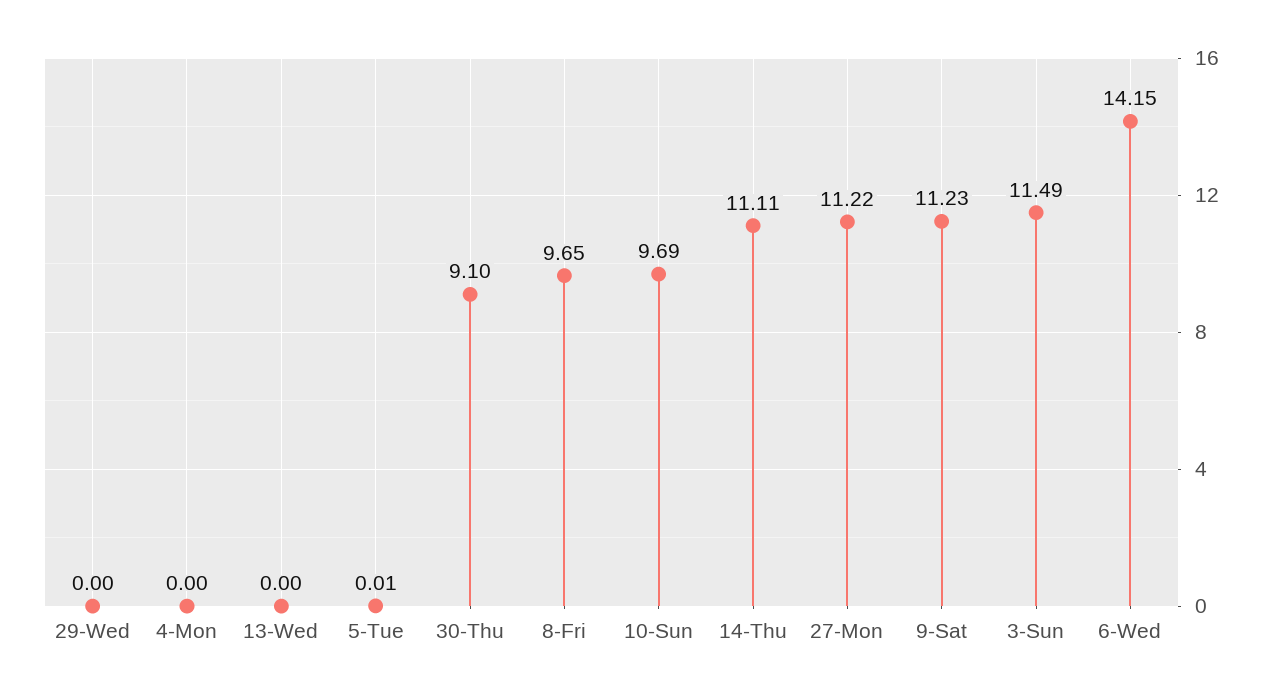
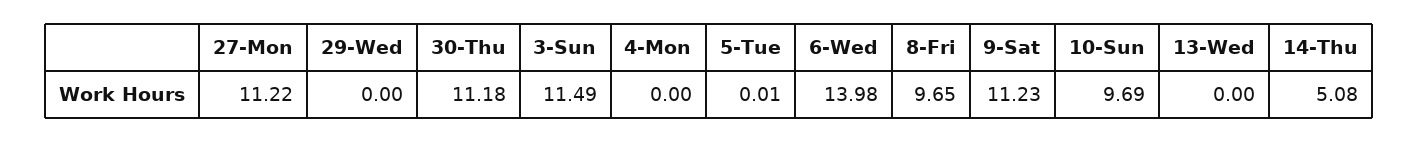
30-Thu: 9.1 -> 11.18
14-Thu: 11.11 -> 5.08
6-Wed: 14.15 -> 13.98

